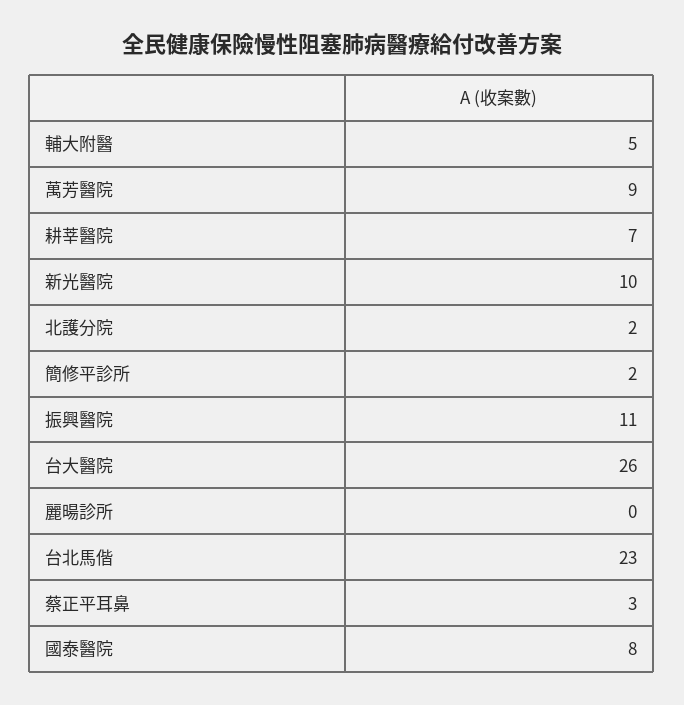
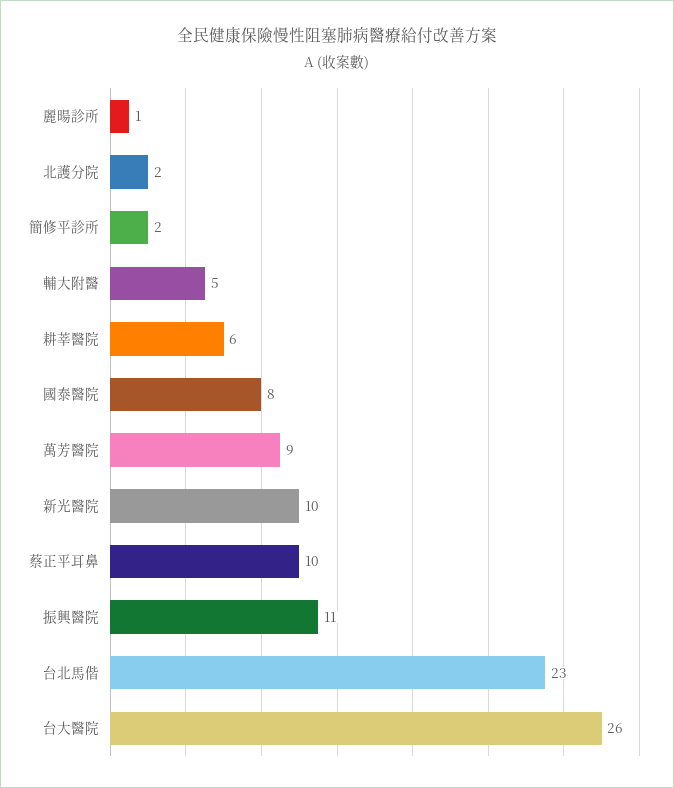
耕莘醫院: 7 -> 6
麗暘診所: 0 -> 1
蔡正平耳鼻: 3 -> 10

